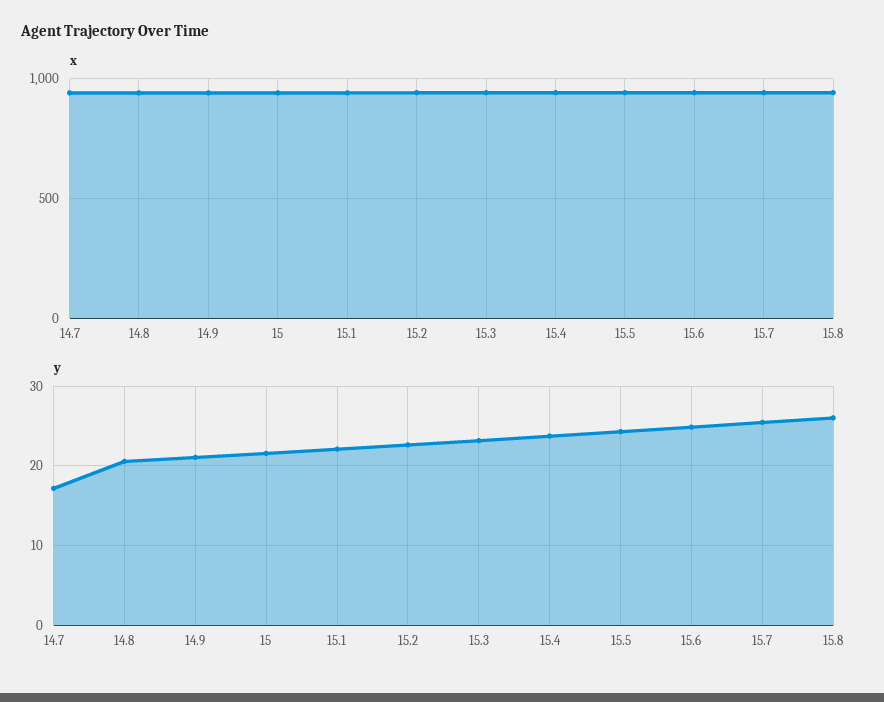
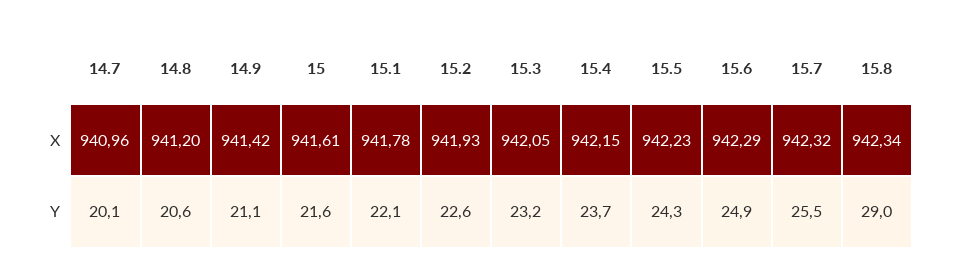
y, 14.7: 17 -> 20.1
y, 15.8: 26 -> 29

